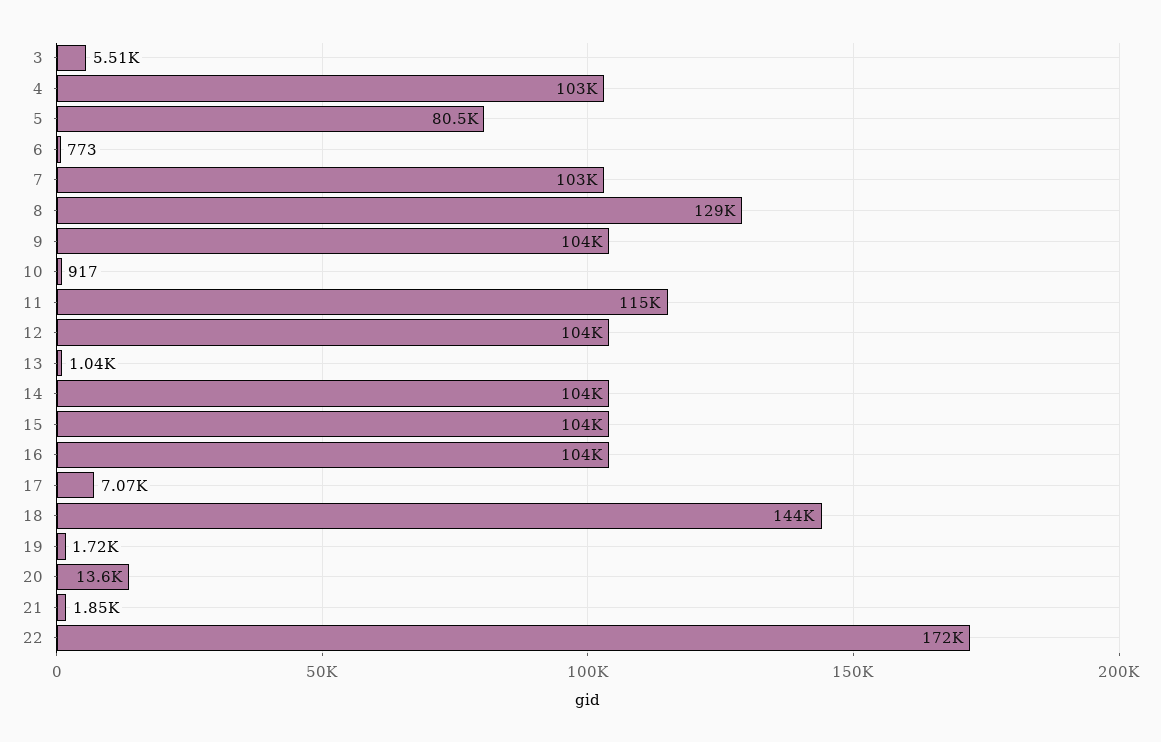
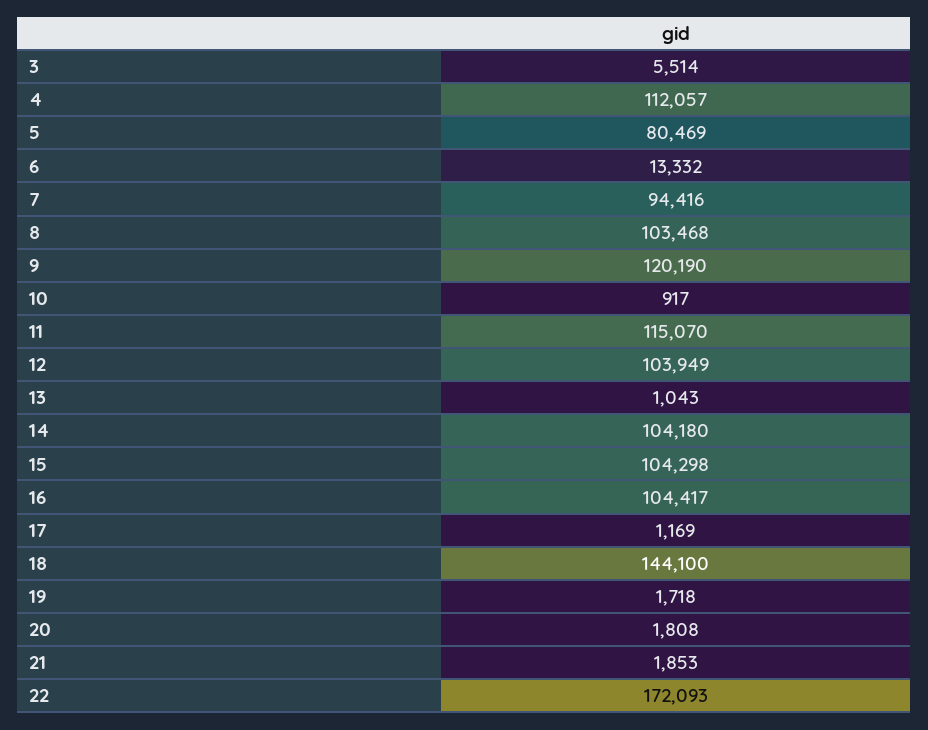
4: 103000 -> 112057
6: 773 -> 13332
7: 103000 -> 94416
8: 129000 -> 103468
9: 104000 -> 120190
17: 7070 -> 1169
20: 13600 -> 1808

